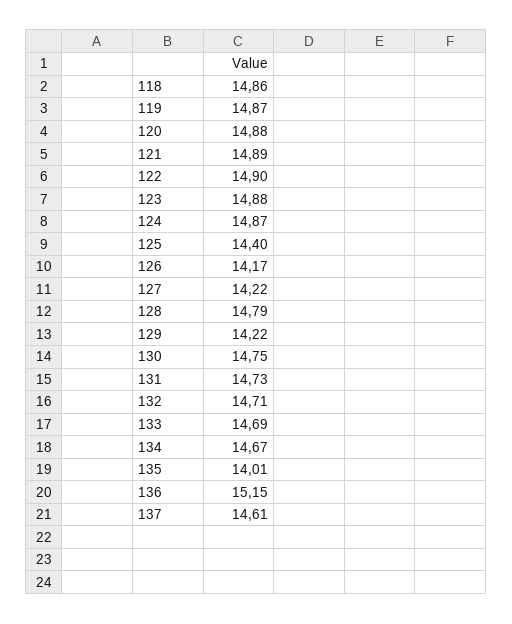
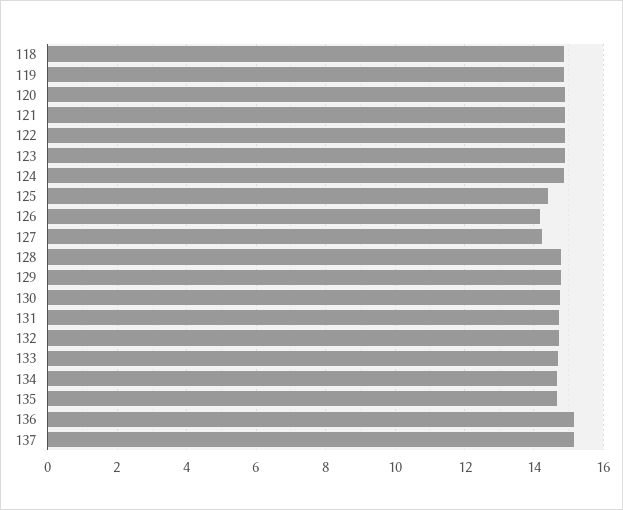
129: 14.22 -> 14.8
135: 14.01 -> 14.6
137: 14.61 -> 15.2

